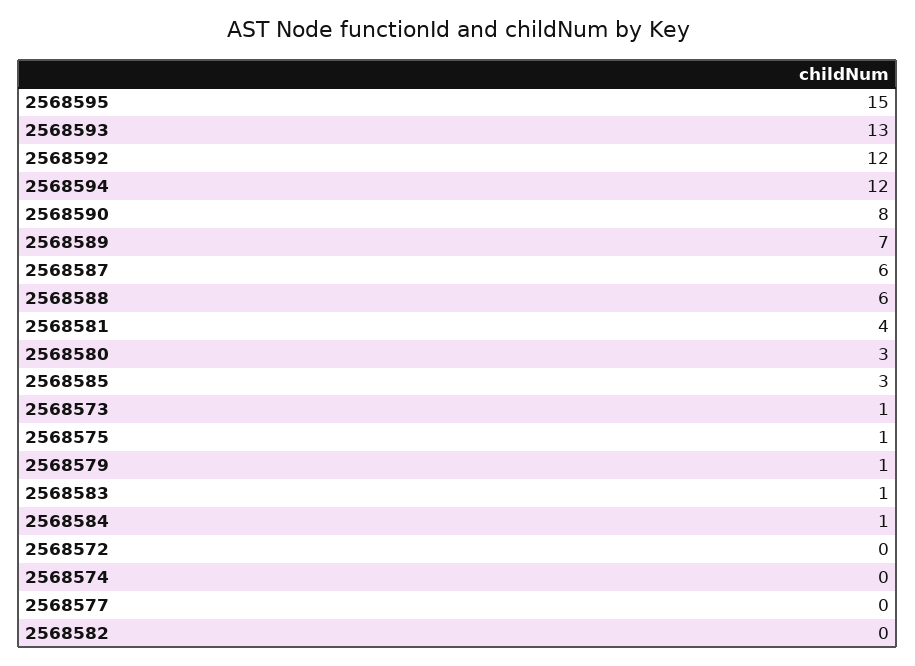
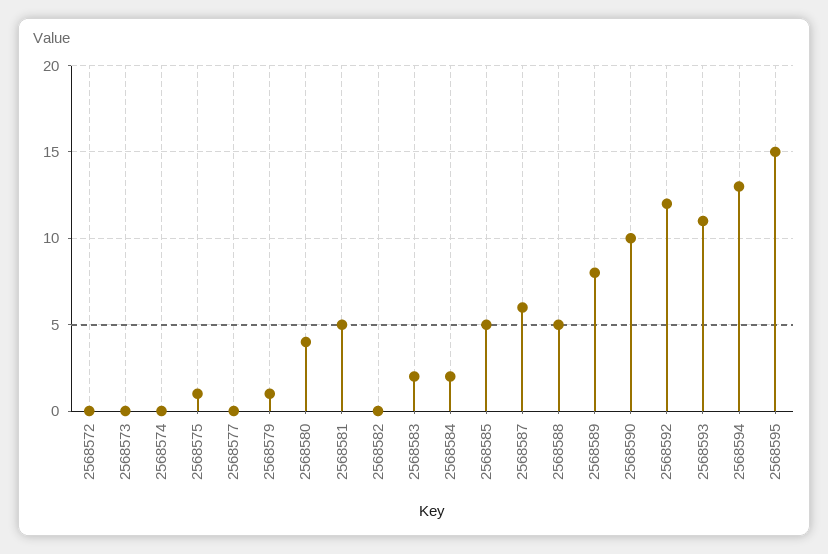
2568593: 13 -> 11
2568594: 12 -> 13
2568590: 8 -> 10
2568589: 7 -> 8
2568588: 6 -> 5
2568581: 4 -> 5
2568580: 3 -> 4
2568585: 3 -> 5
2568573: 1 -> 0
2568583: 1 -> 2
2568584: 1 -> 2

